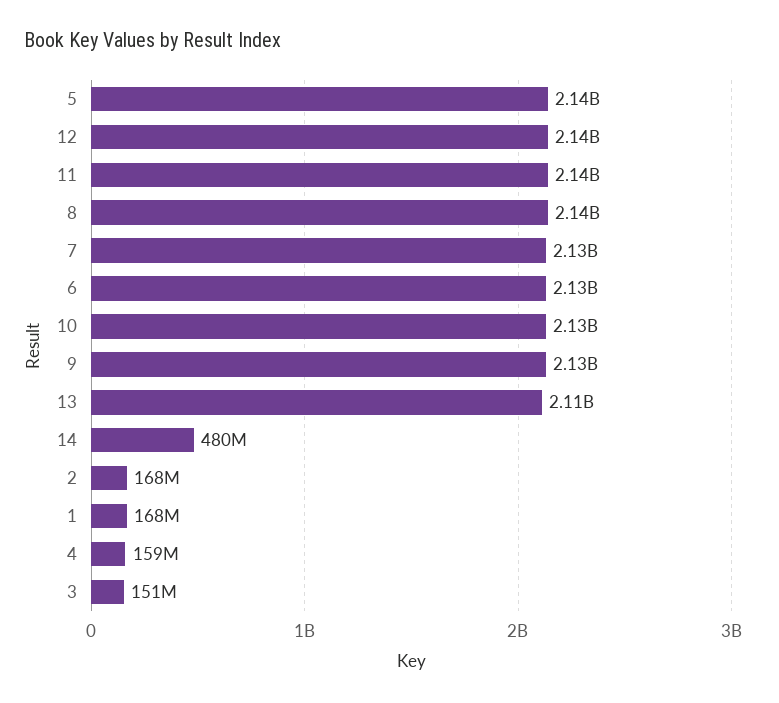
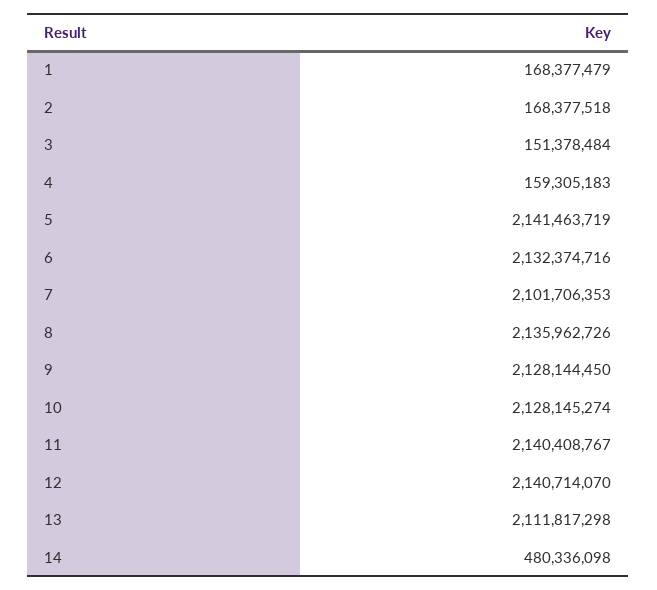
7: 2130000000 -> 2101706353

